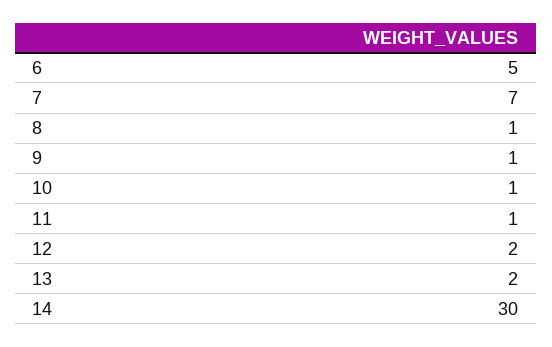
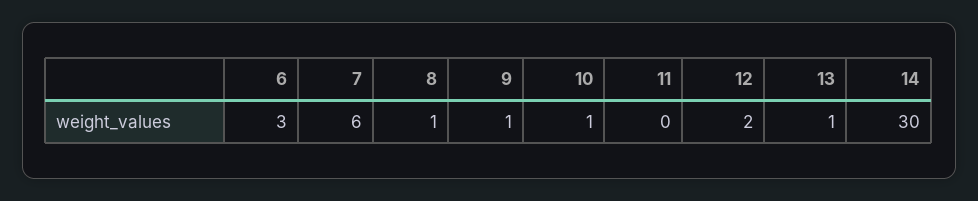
6: 5 -> 3
7: 7 -> 6
11: 1 -> 0
13: 2 -> 1

